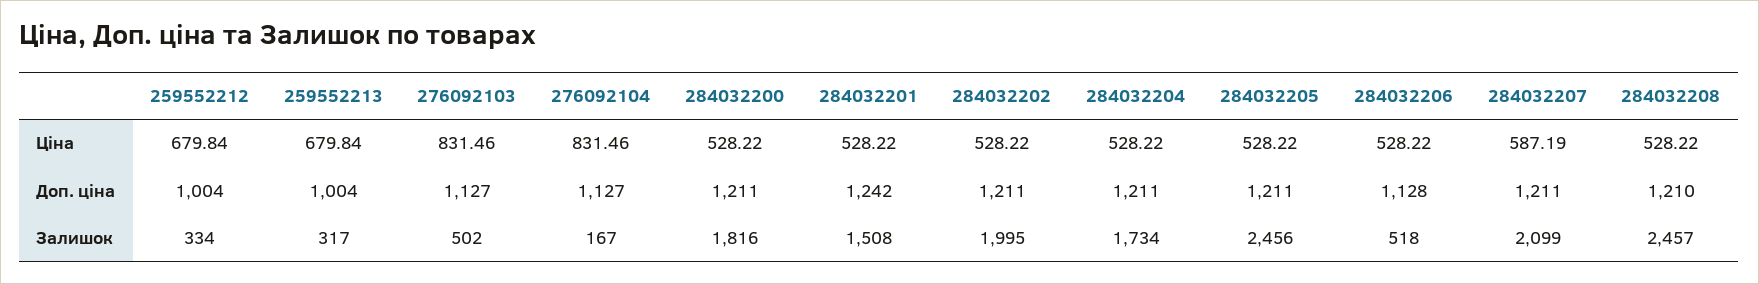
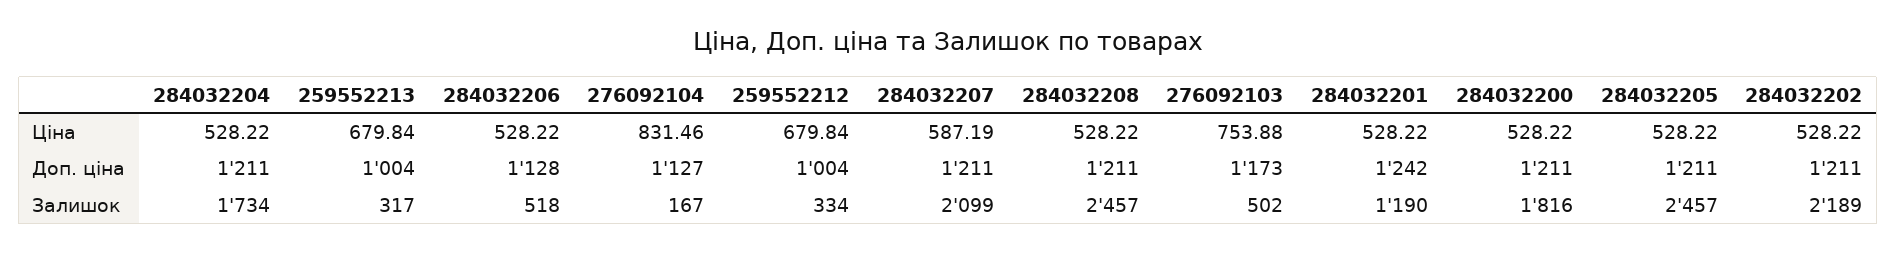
276092103, Ціна: 831.46 -> 753.88
276092103, Доп. ціна: 1127 -> 1173
284032208, Доп. ціна: 1210 -> 1211
284032201, Залишок: 1508 -> 1190
284032202, Залишок: 1995 -> 2189
284032205, Залишок: 2456 -> 2457

